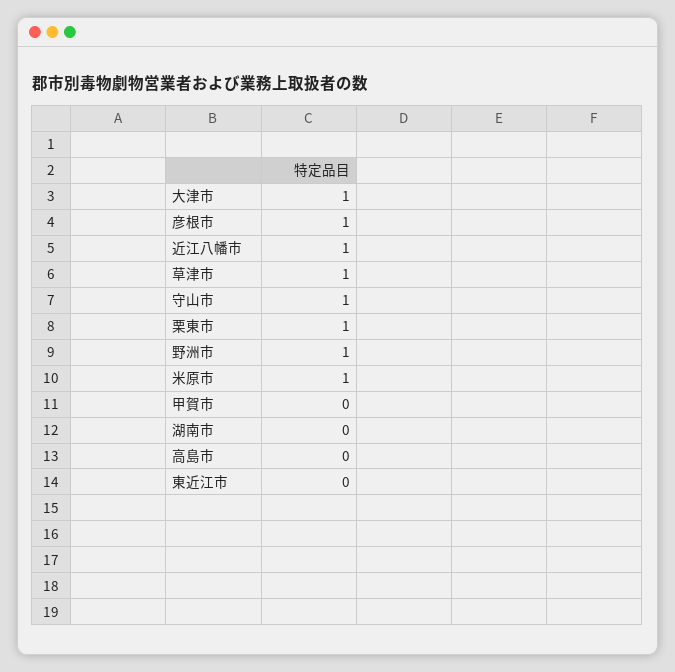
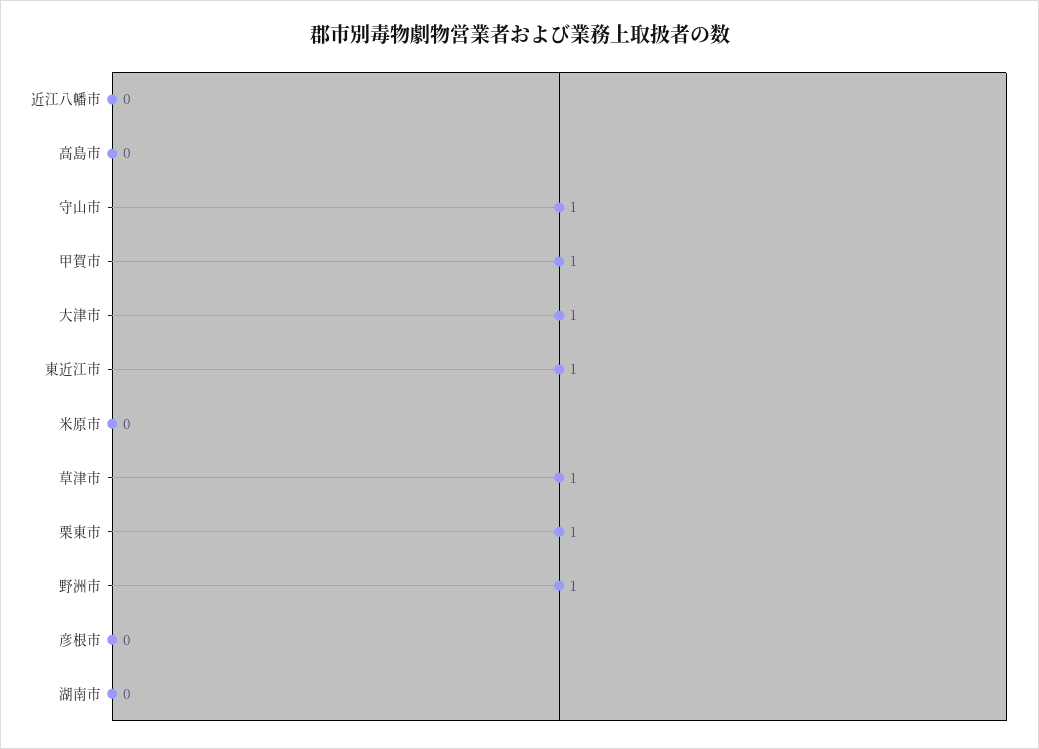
彦根市: 1 -> 0
近江八幡市: 1 -> 0
米原市: 1 -> 0
甲賀市: 0 -> 1
東近江市: 0 -> 1

